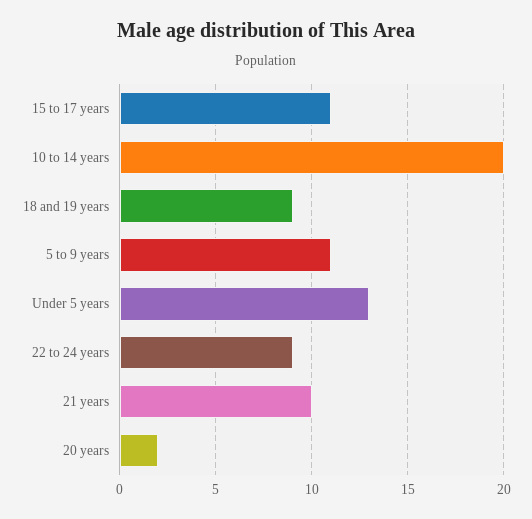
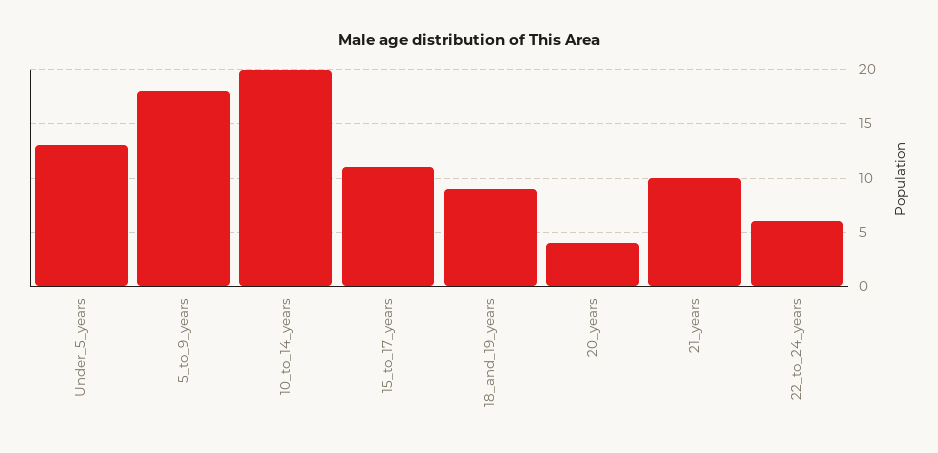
5 to 9 years: 11 -> 18
22 to 24 years: 9 -> 6
20 years: 2 -> 4

